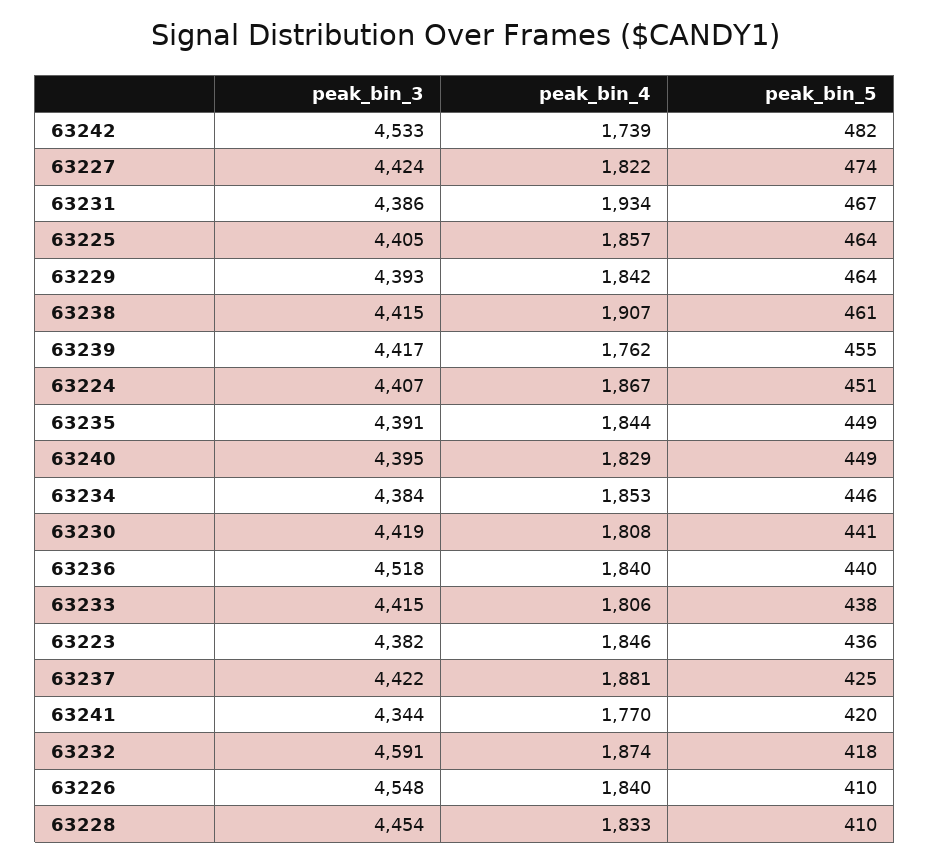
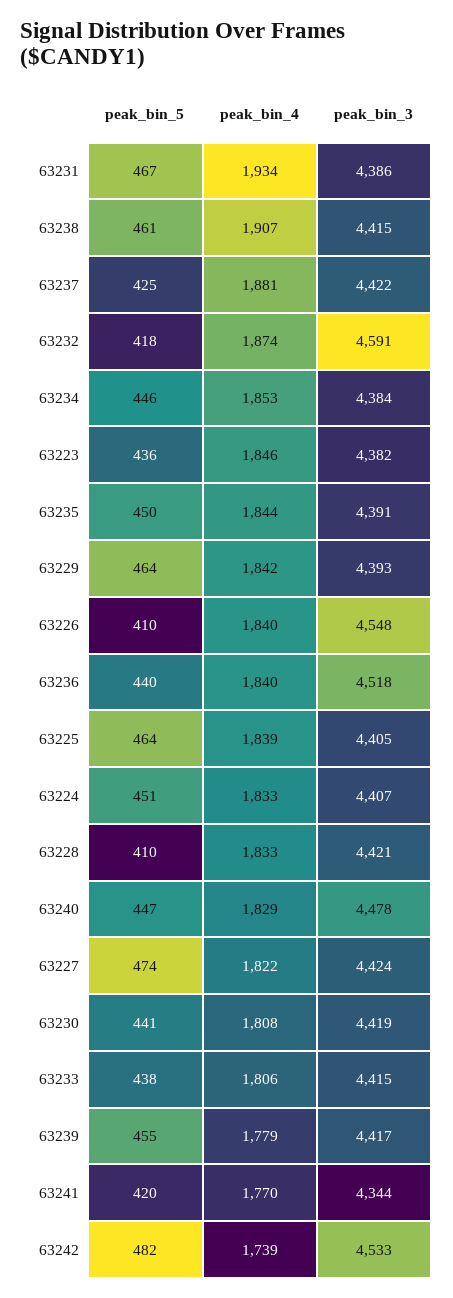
peak_bin_4, 63225: 1857 -> 1839
peak_bin_4, 63239: 1762 -> 1779
peak_bin_4, 63224: 1867 -> 1833
peak_bin_5, 63235: 449 -> 450
peak_bin_3, 63240: 4395 -> 4478
peak_bin_5, 63240: 449 -> 447
peak_bin_3, 63228: 4454 -> 4421

